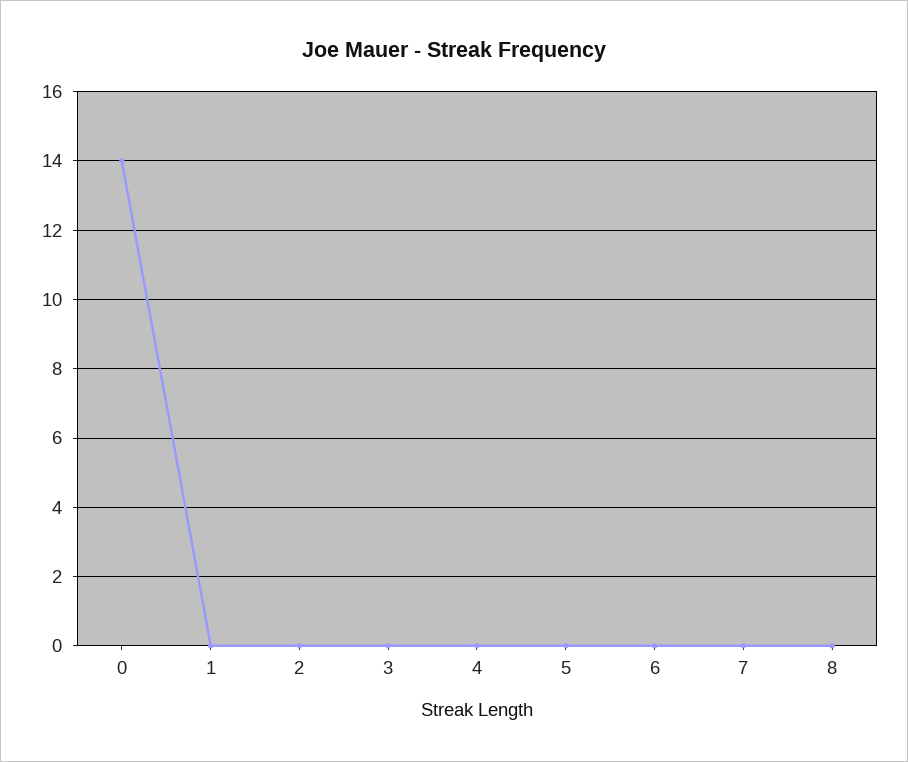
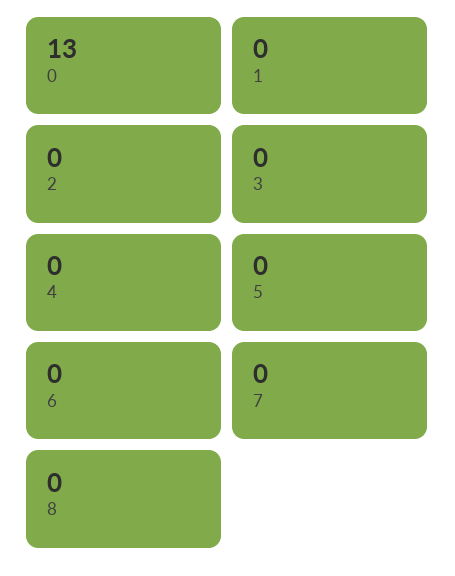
0: 14 -> 13

